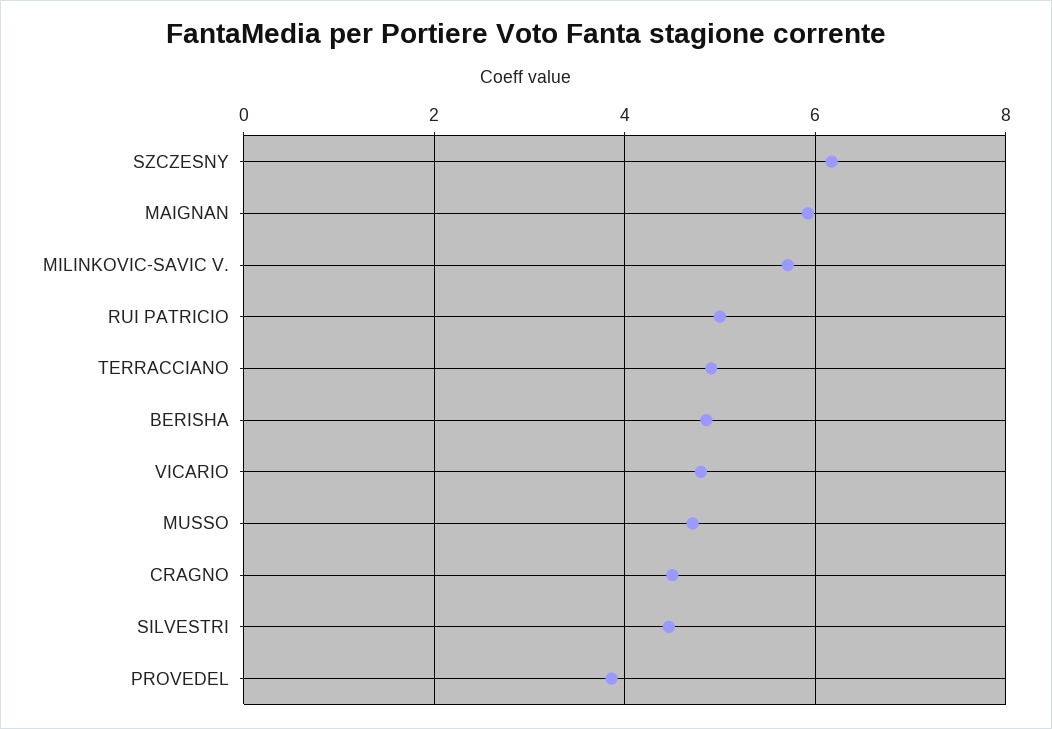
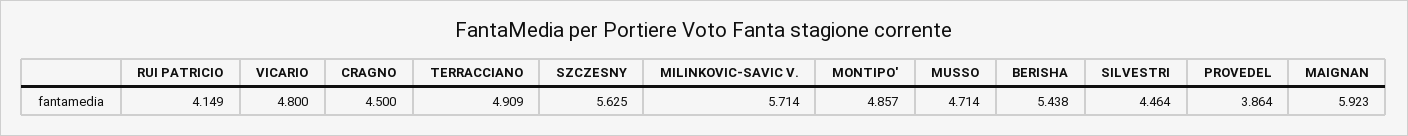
SZCZESNY: 6.2 -> 5.625
RUI PATRICIO: 5 -> 4.149
BERISHA: 4.8 -> 5.438
MONTIPO': none -> 4.857

